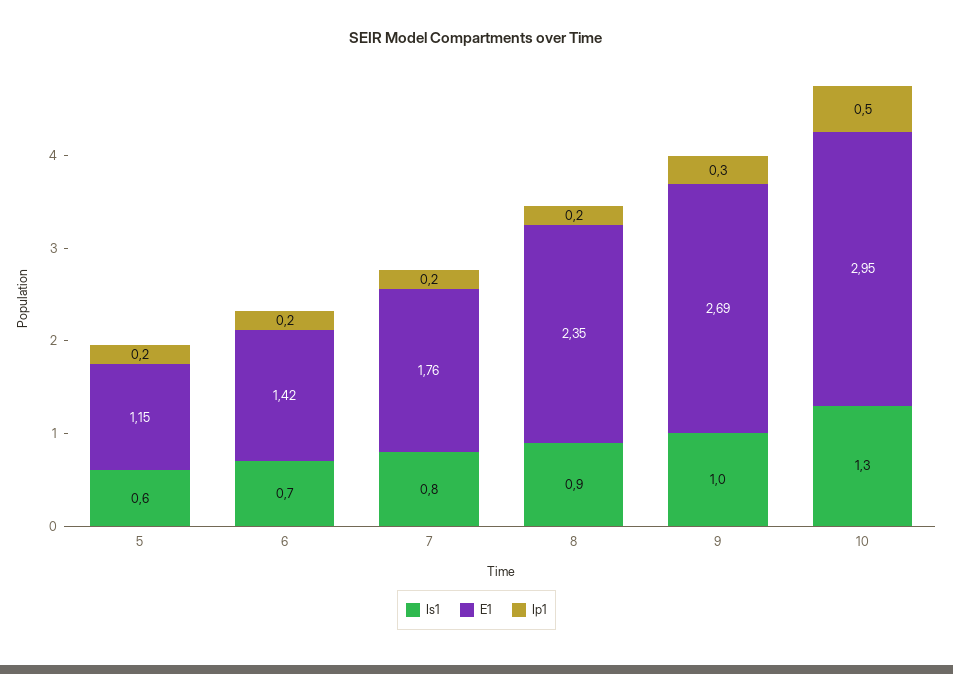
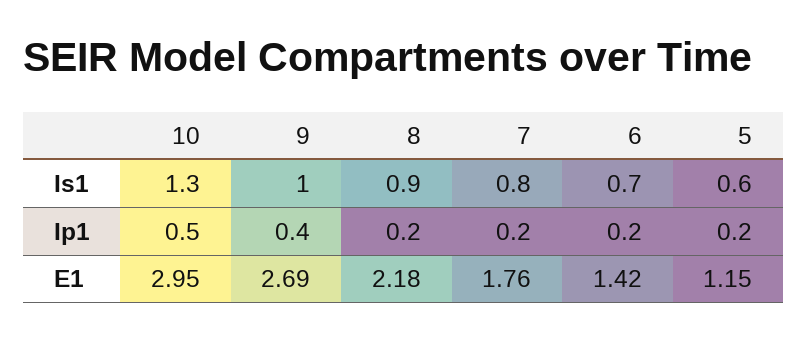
E1, 8: 2.35 -> 2.18
Ip1, 9: 0.3 -> 0.4

